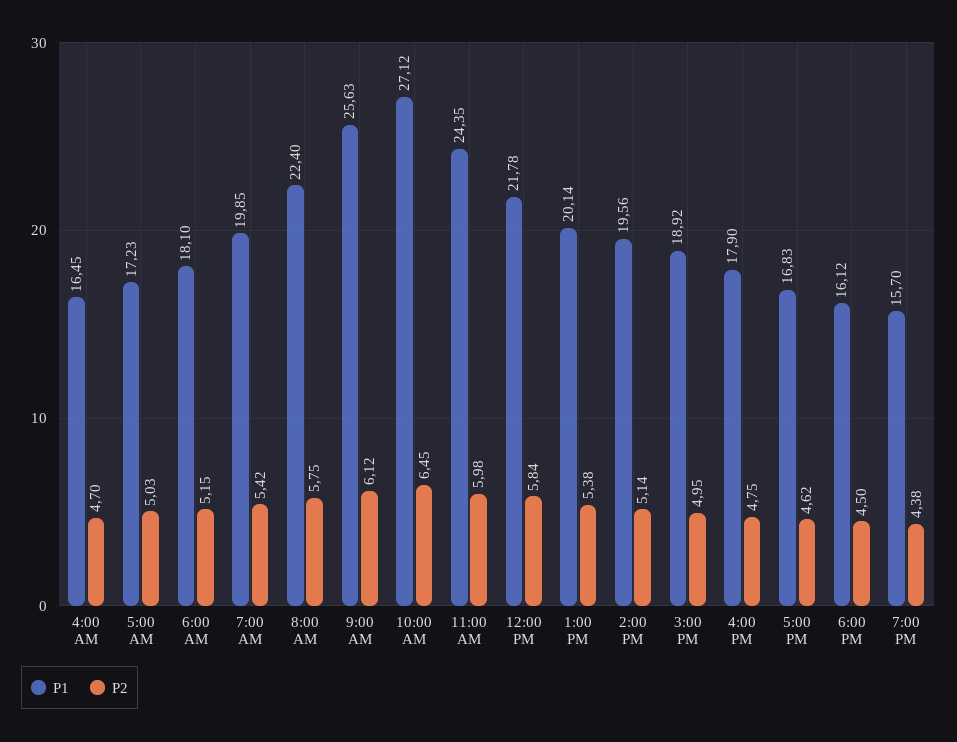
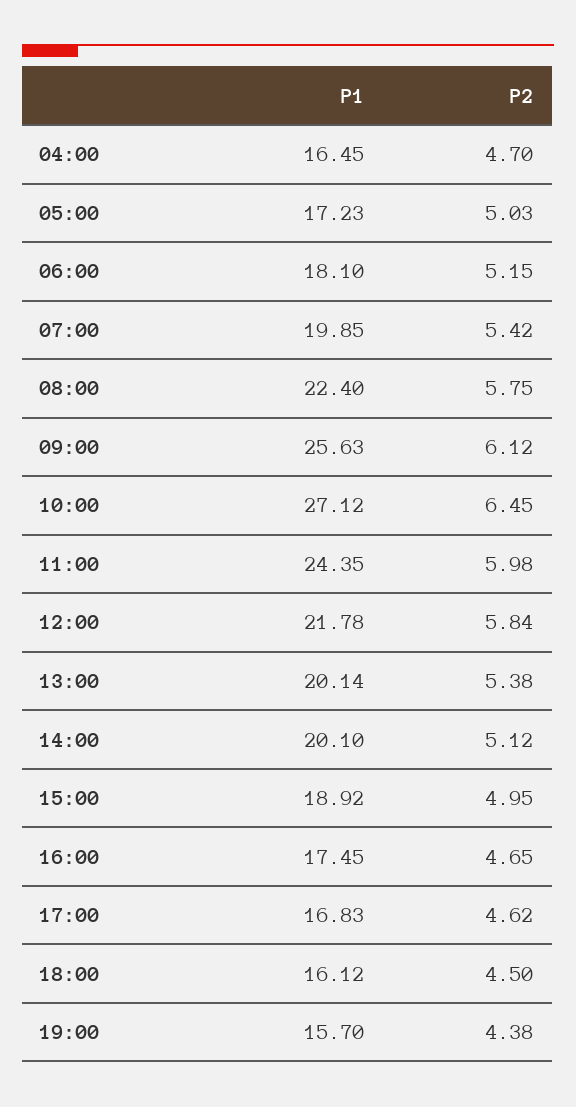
P1, 2:00 PM: 19.56 -> 20.1
P2, 2:00 PM: 5.14 -> 5.12
P1, 4:00 PM: 17.9 -> 17.45
P2, 4:00 PM: 4.75 -> 4.65

